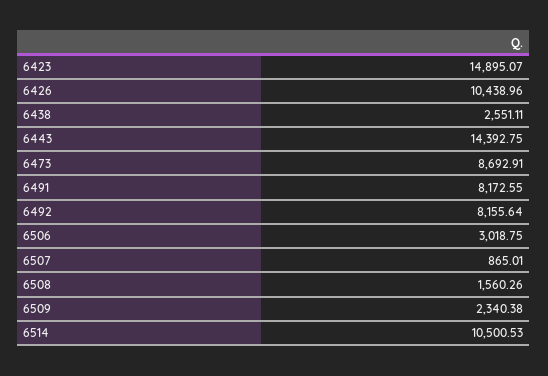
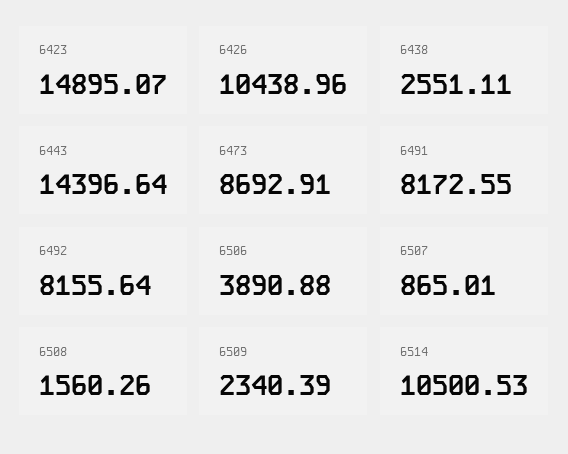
6443: 14392.75 -> 14396.64
6506: 3018.75 -> 3890.88
6509: 2340.38 -> 2340.39

